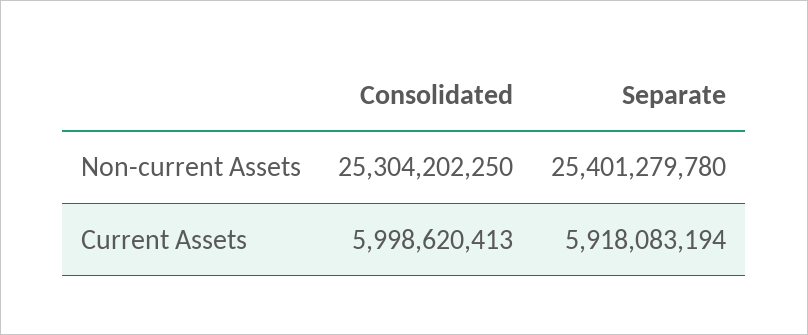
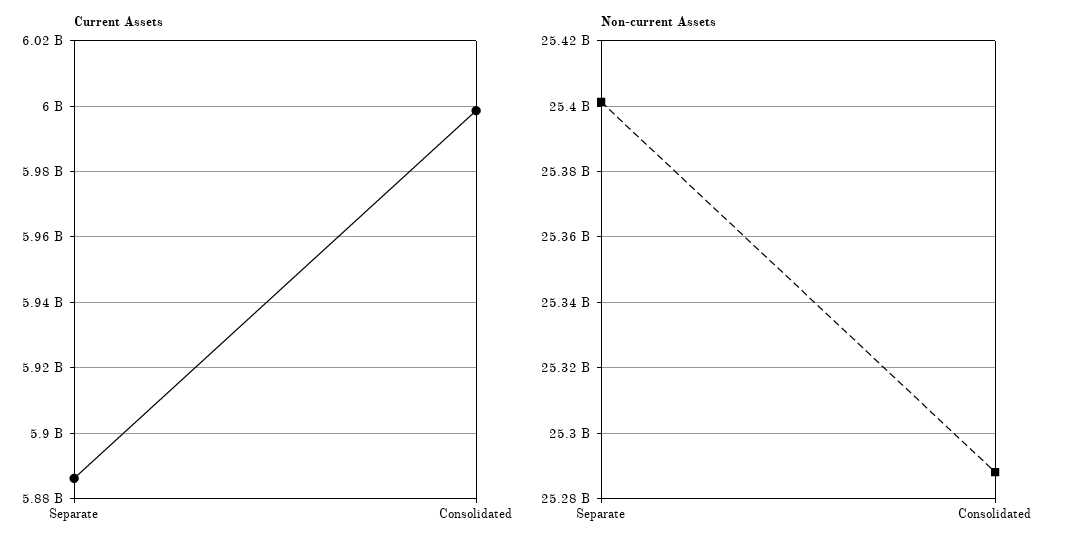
Non-current Assets, Consolidated: 25304202250 -> 25288000000
Current Assets, Separate: 5918083194 -> 5886000000

